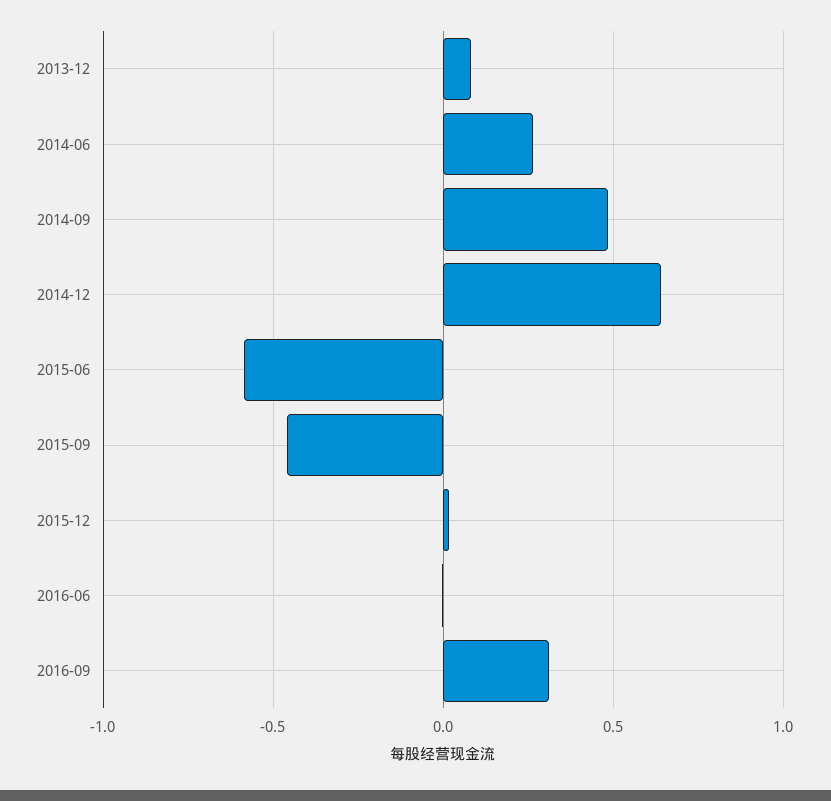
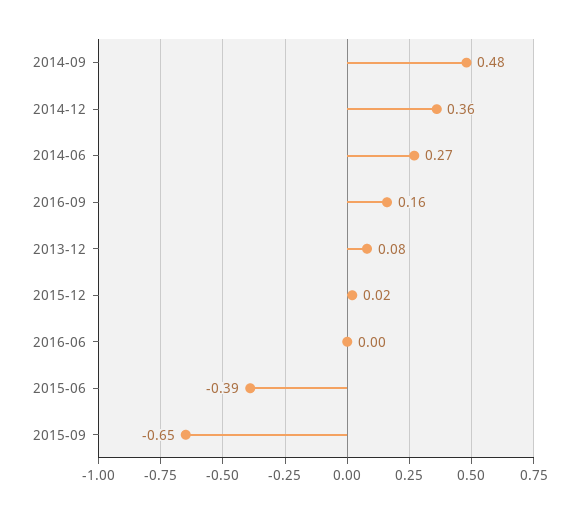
2014-12: 0.65 -> 0.36
2015-06: -0.6 -> -0.39
2015-09: -0.45 -> -0.65
2016-09: 0.3 -> 0.16

